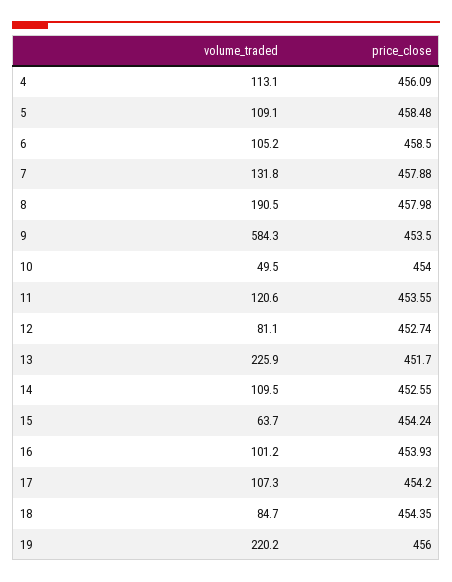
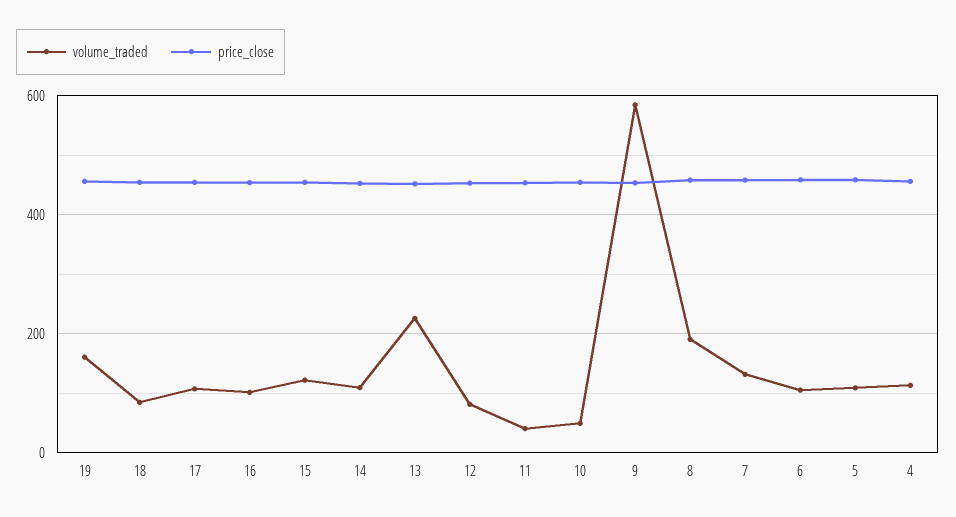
volume_traded, 11: 120.6 -> 40
volume_traded, 15: 63.7 -> 120
volume_traded, 19: 220.2 -> 160

